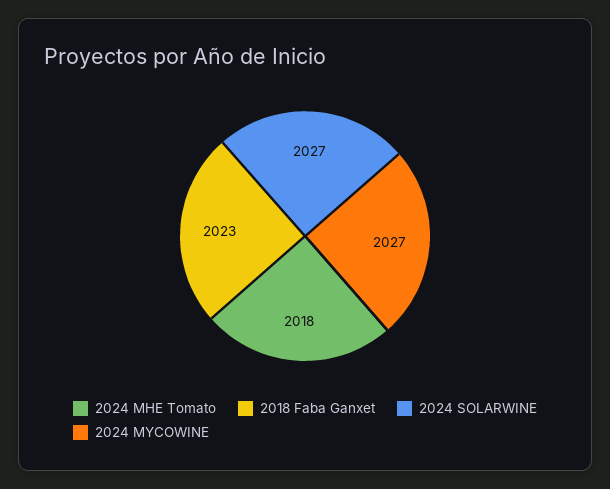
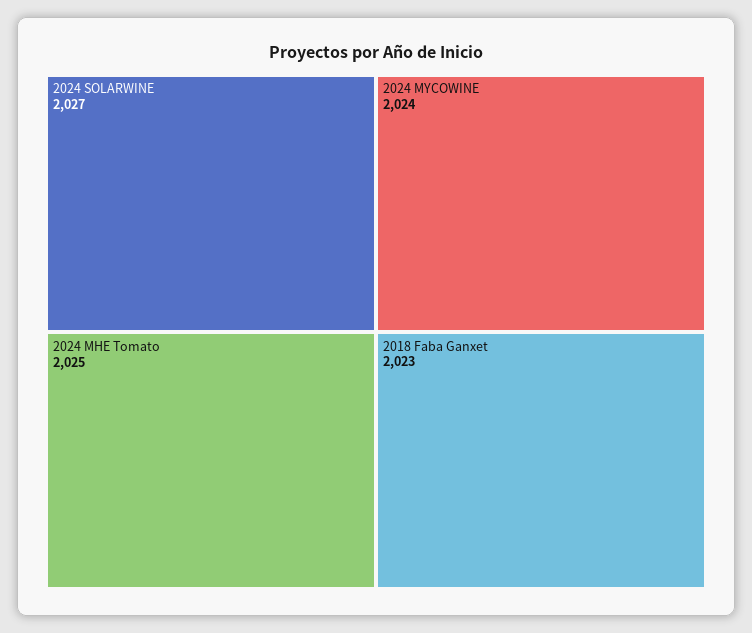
2024 MHE Tomato: 2018 -> 2025
2024 MYCOWINE: 2027 -> 2024

